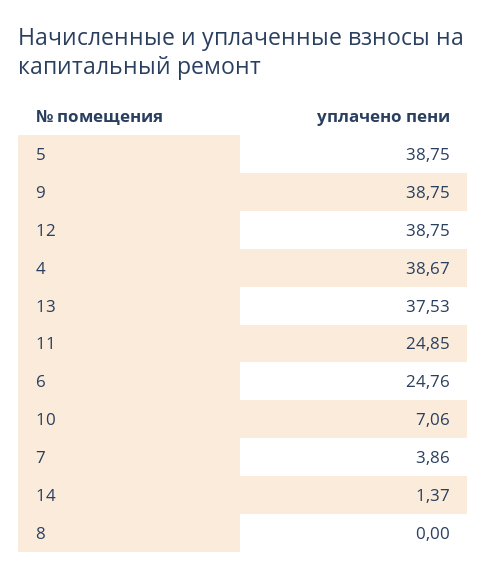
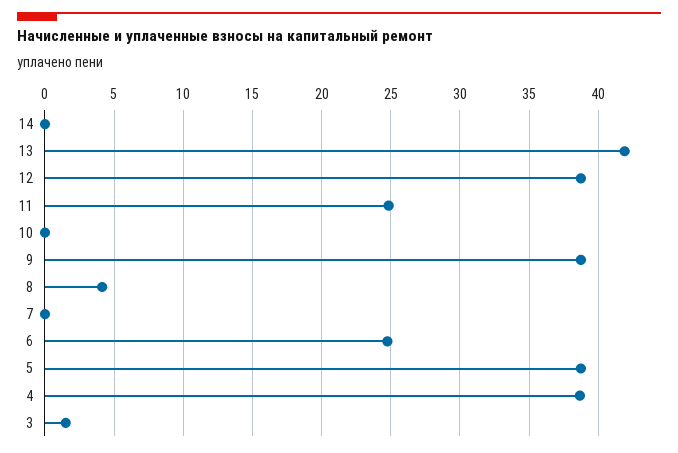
13: 37.53 -> 42
10: 7.06 -> 0
7: 3.86 -> 0
14: 1.37 -> 0
8: 0 -> 4
3: none -> 1.5

